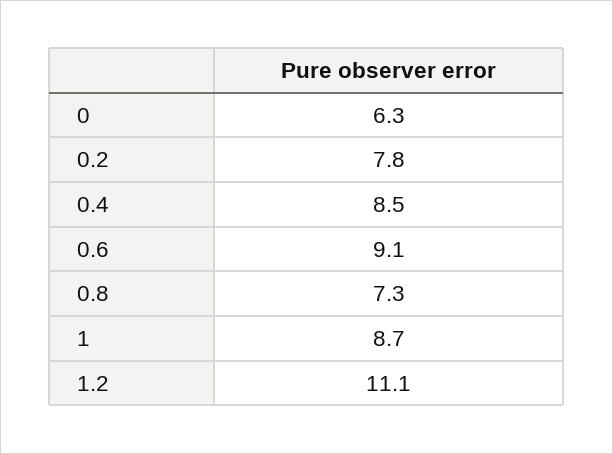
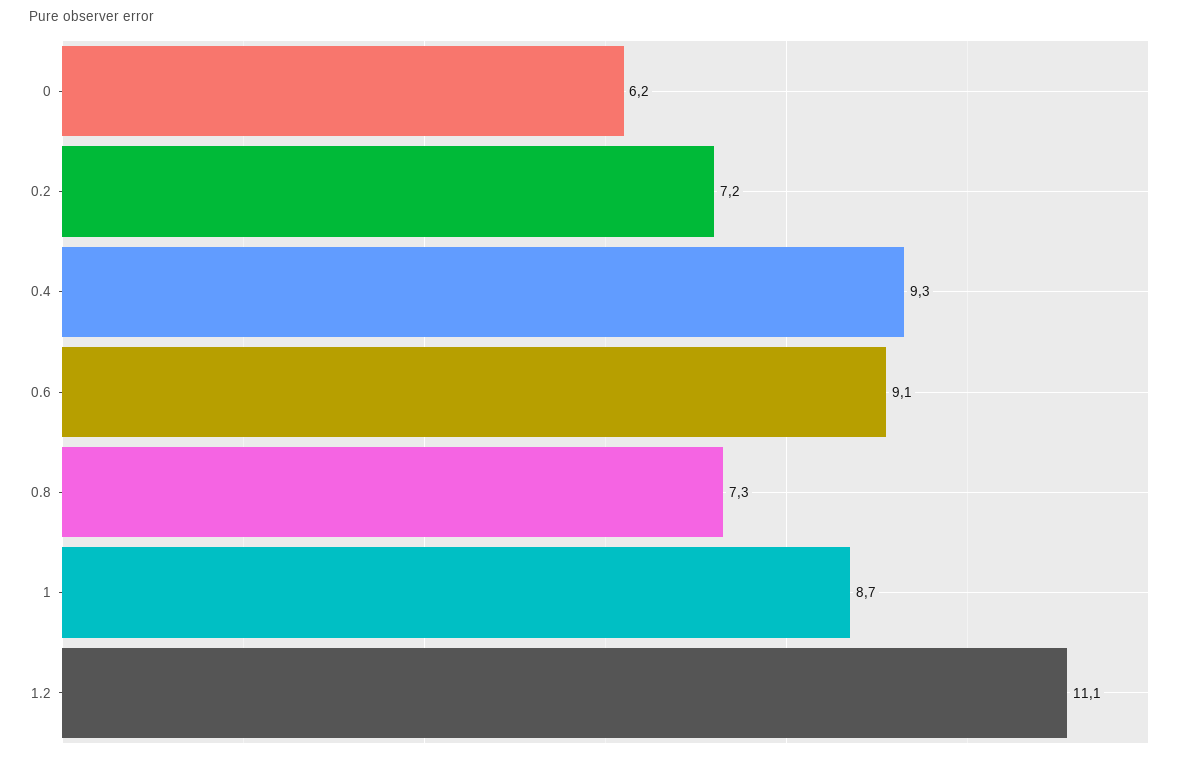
0: 6.3 -> 6.2
0.2: 7.8 -> 7.2
0.4: 8.5 -> 9.3

